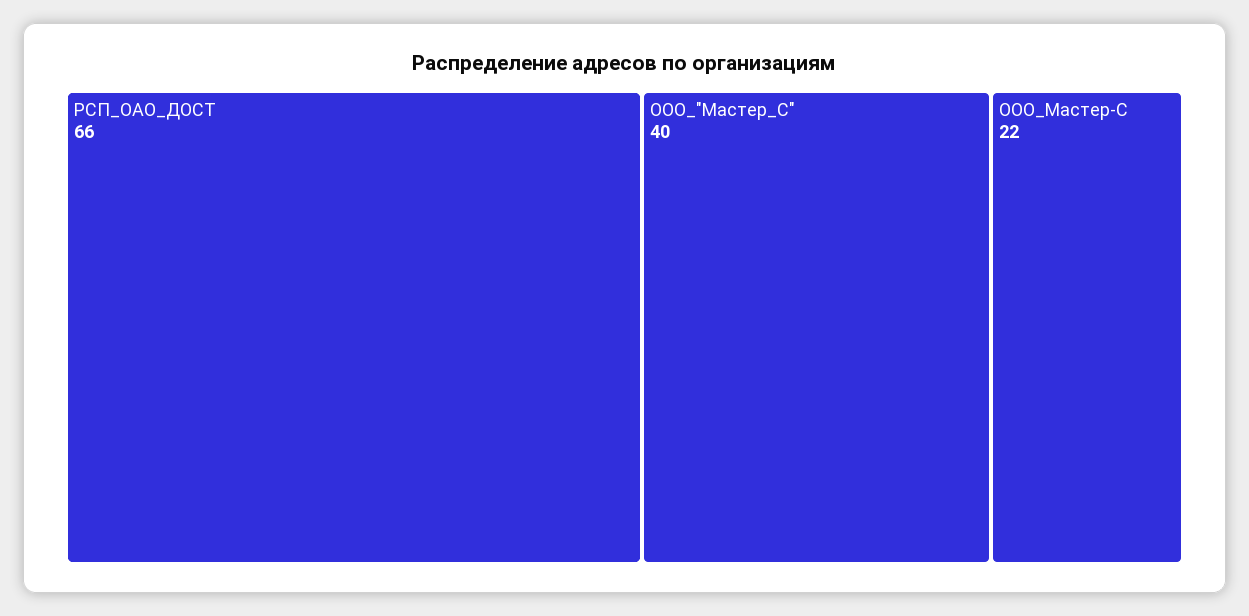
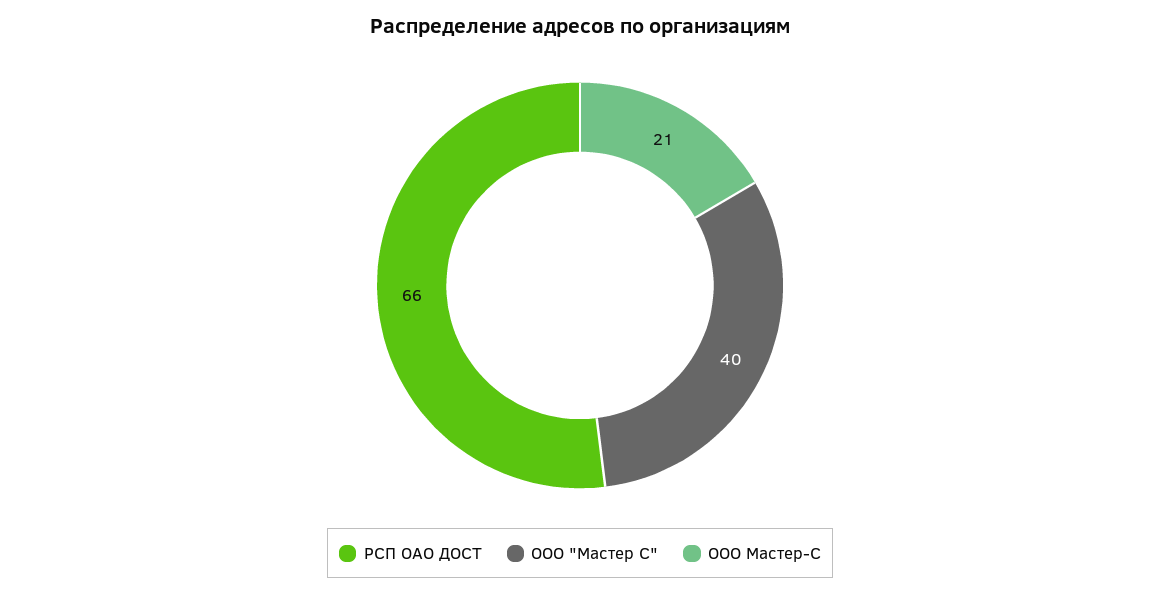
ООО_Мастер-С: 22 -> 21

